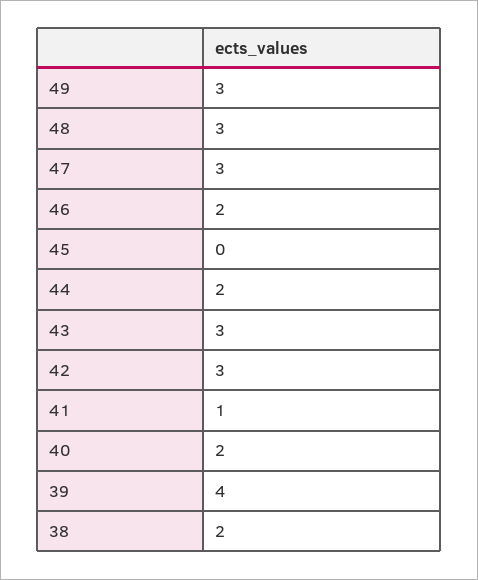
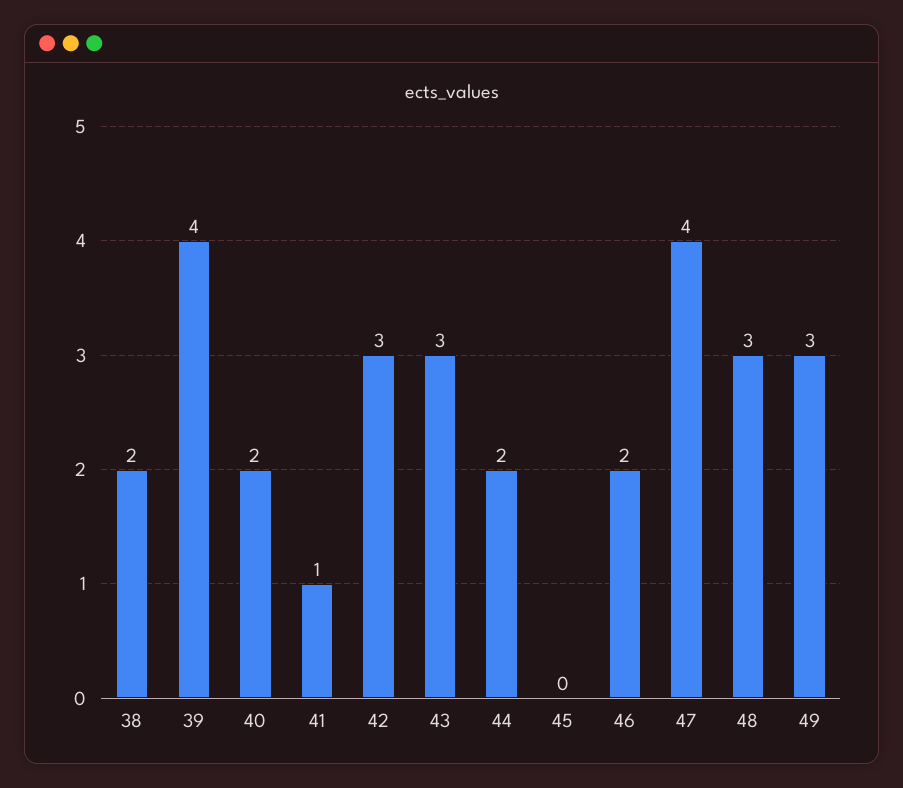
47: 3 -> 4

